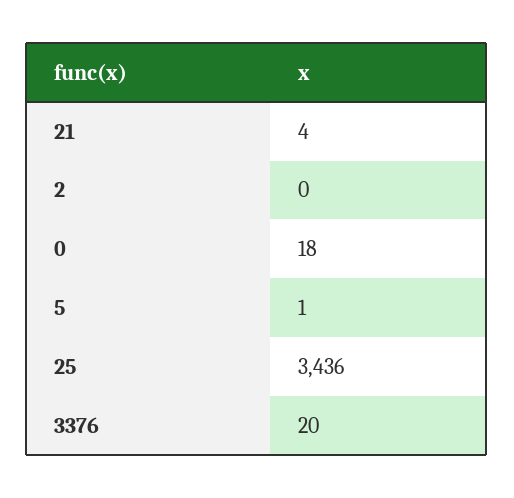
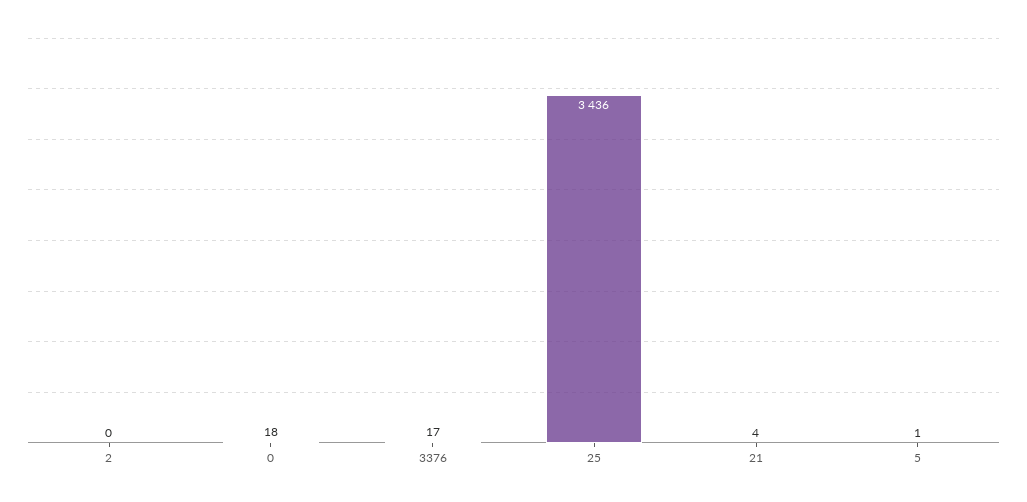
3376: 20 -> 17

